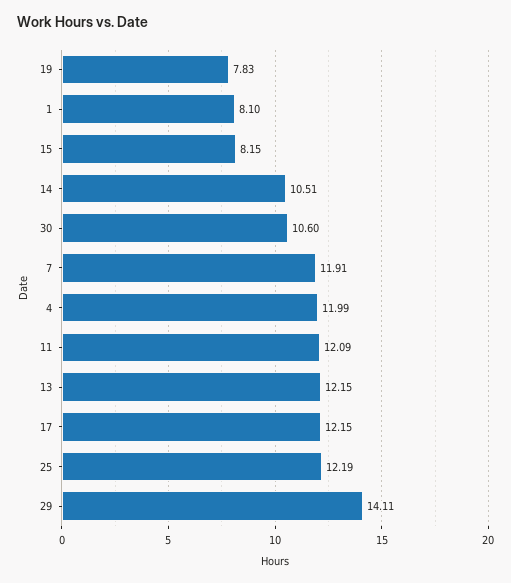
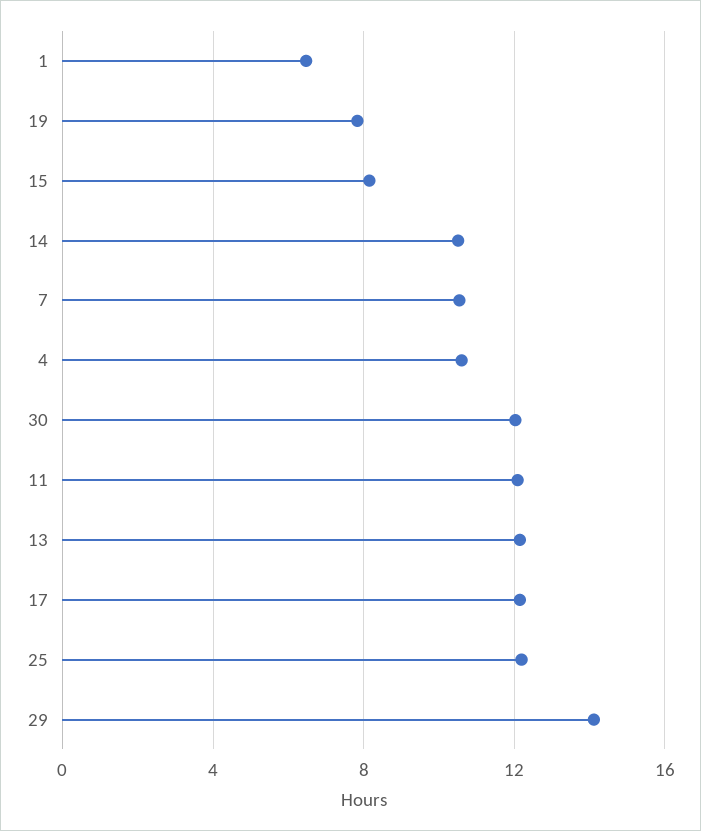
1: 8.1 -> 6.5
30: 10.6 -> 12
7: 11.91 -> 10.5
4: 11.99 -> 10.5

